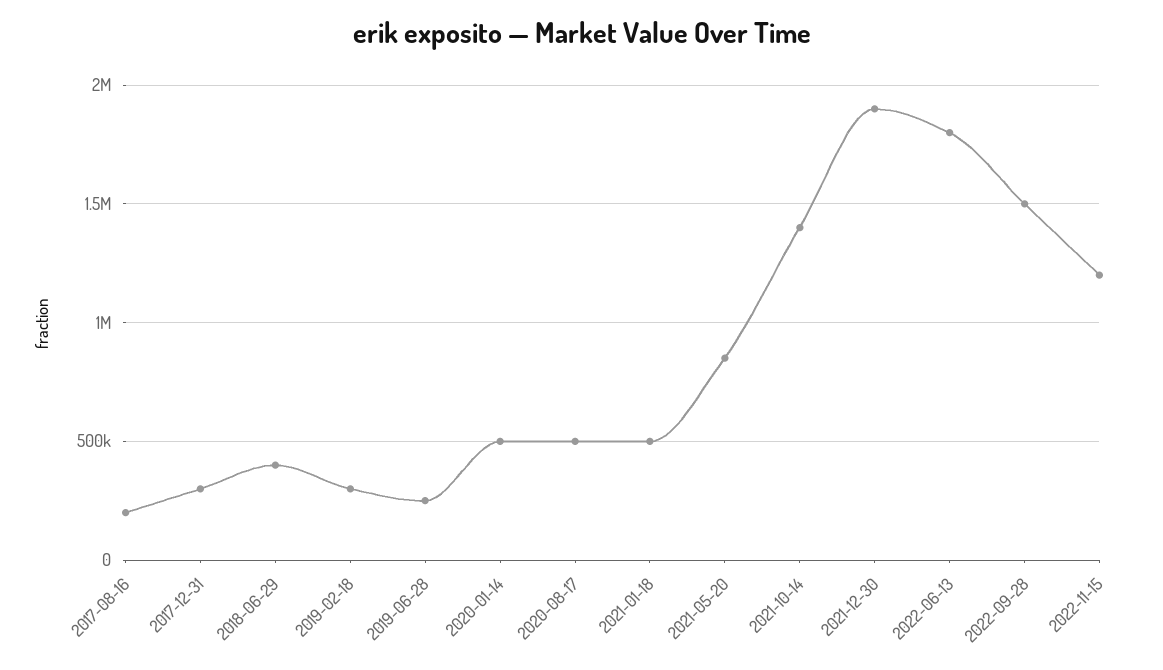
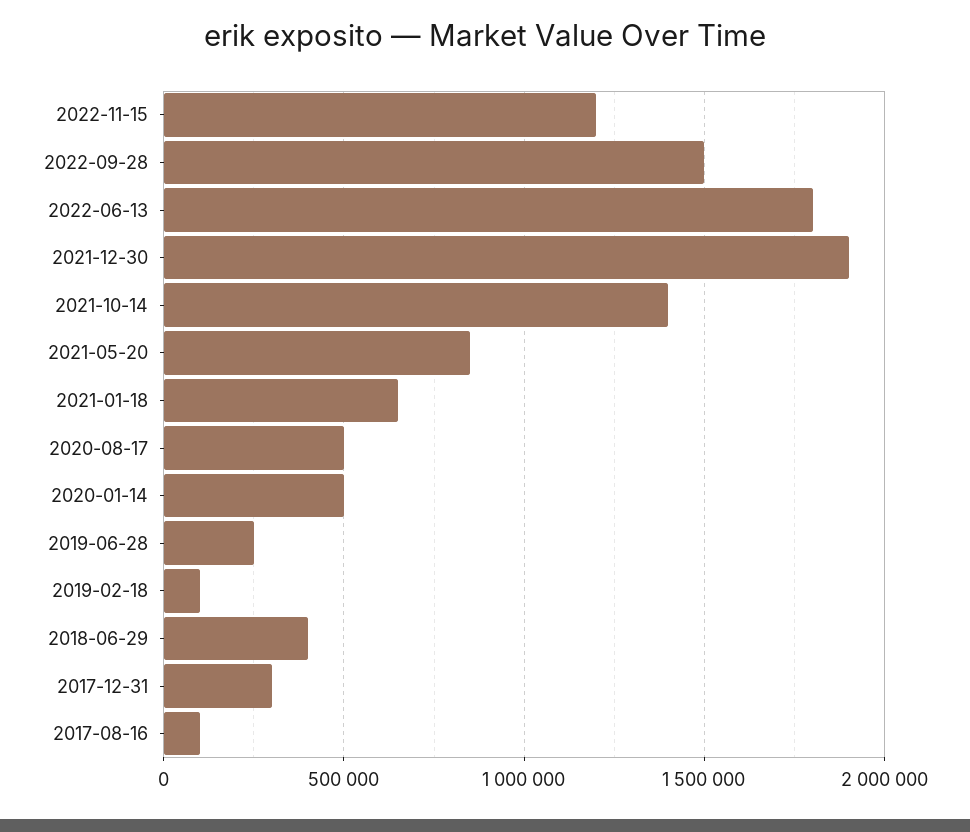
2017-08-16: 200000 -> 100000
2019-02-18: 300000 -> 100000
2021-01-18: 500000 -> 650000

